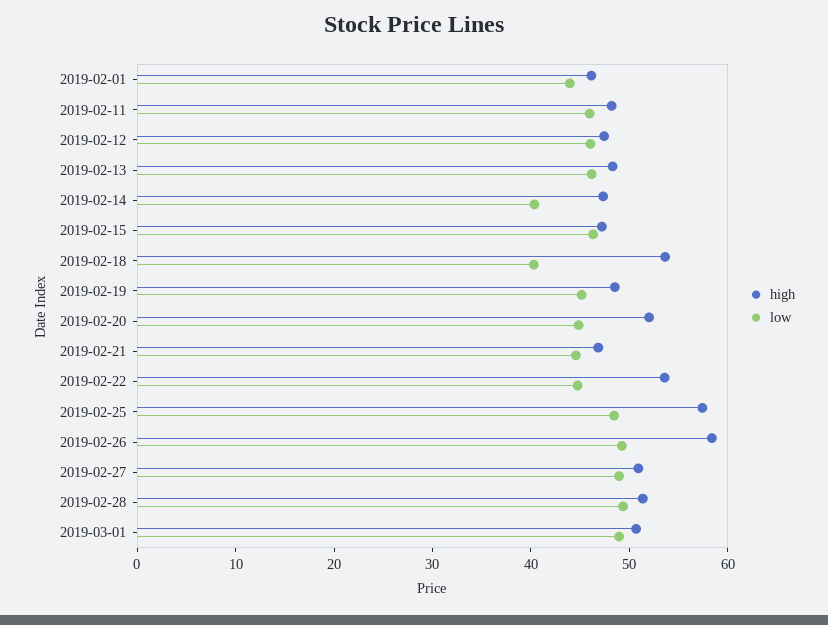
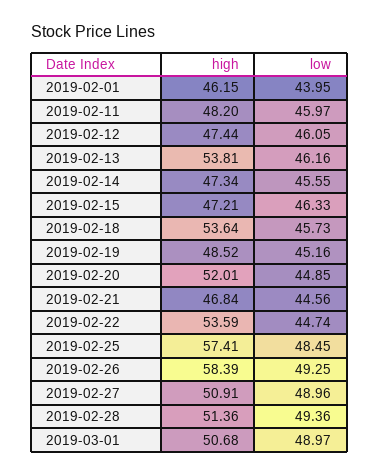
high, 2019-02-13: 48 -> 53.81
low, 2019-02-14: 40 -> 45.55
low, 2019-02-18: 40 -> 45.73

